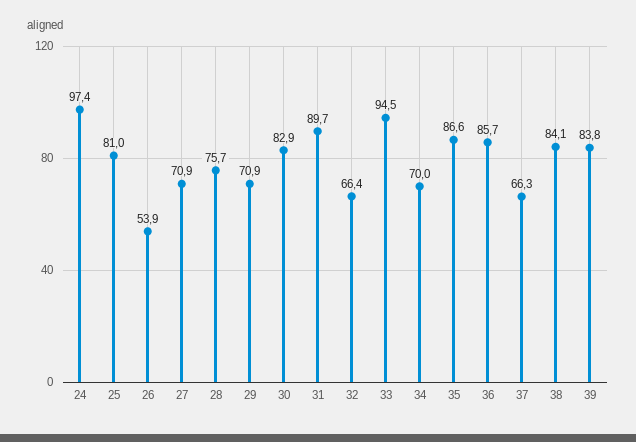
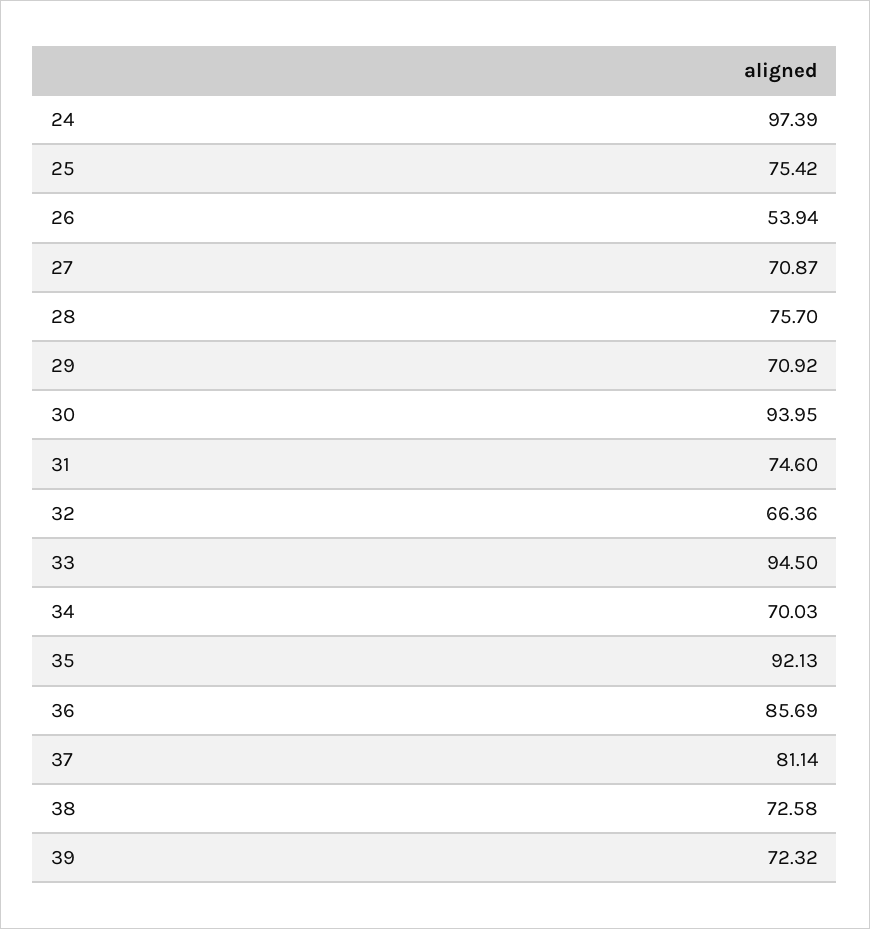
25: 81 -> 75.42
30: 82.9 -> 93.95
31: 89.7 -> 74.6
35: 86.6 -> 92.13
37: 66.3 -> 81.14
38: 84.1 -> 72.58
39: 83.8 -> 72.32

